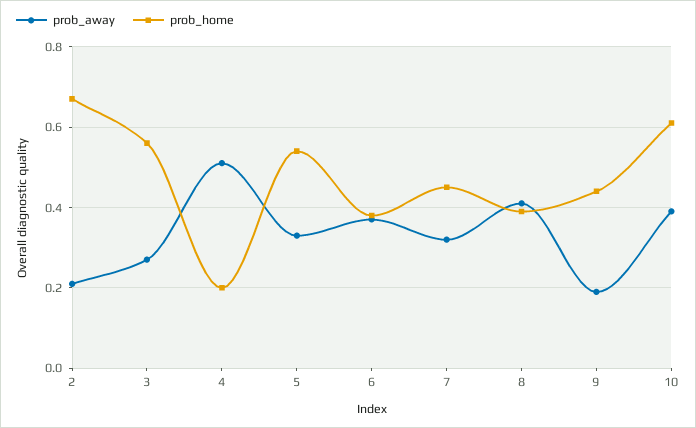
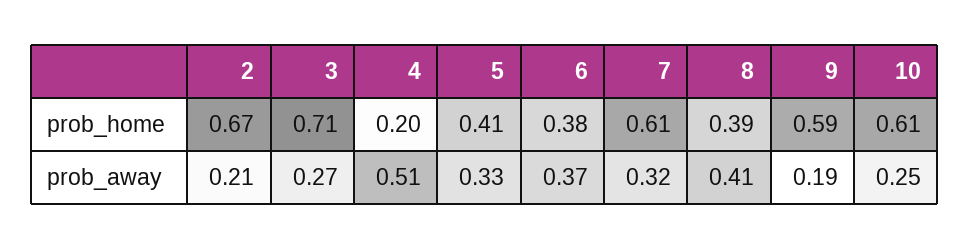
prob_home, 3: 0.55 -> 0.71
prob_home, 5: 0.55 -> 0.41
prob_home, 7: 0.45 -> 0.61
prob_home, 9: 0.45 -> 0.59
prob_away, 10: 0.4 -> 0.25

